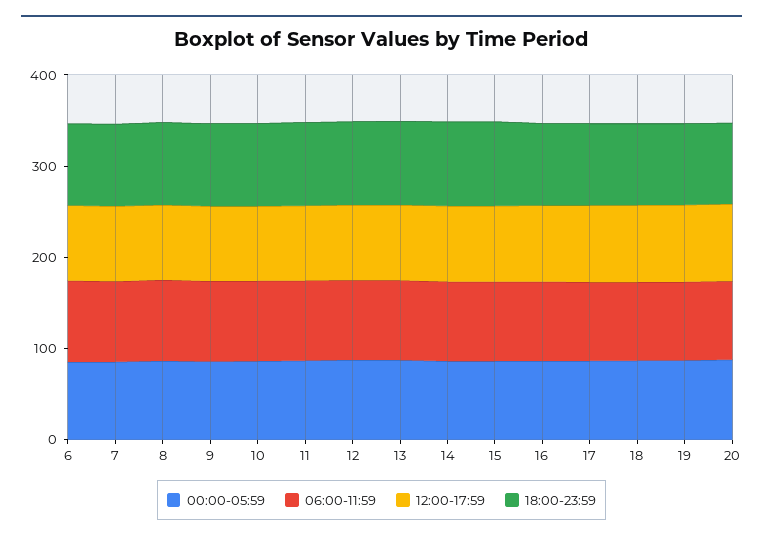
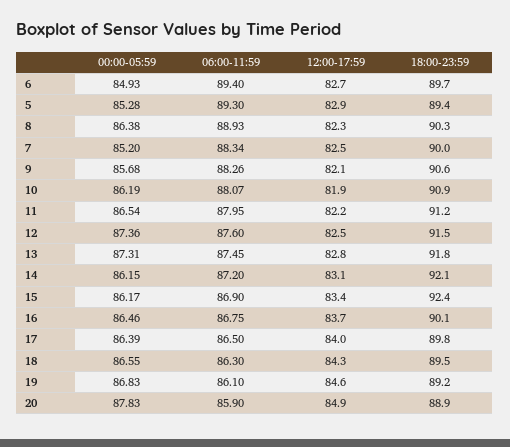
00:00-05:59, 5: none -> 85.28
06:00-11:59, 5: none -> 89.3
12:00-17:59, 5: none -> 82.9
18:00-23:59, 5: none -> 89.4

